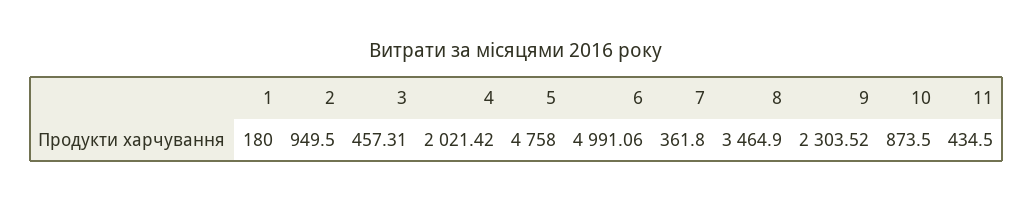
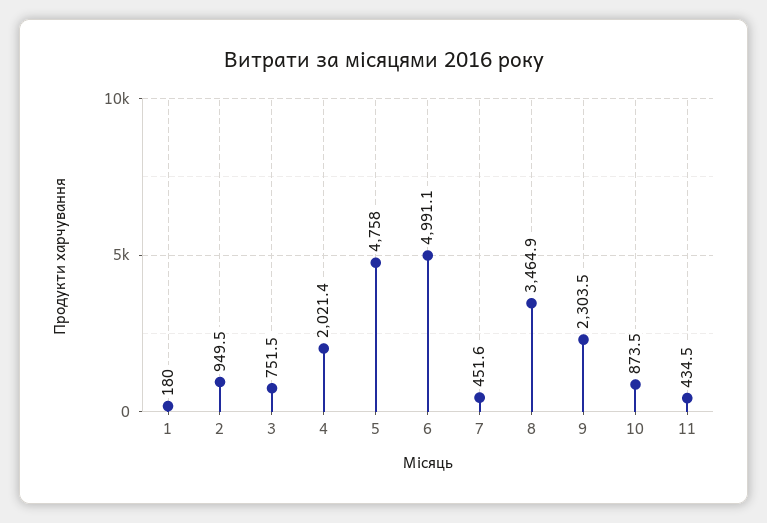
3: 457.31 -> 751.5
7: 361.8 -> 451.6

